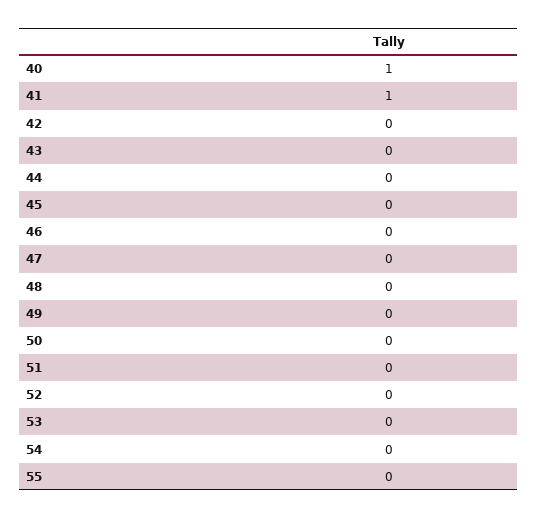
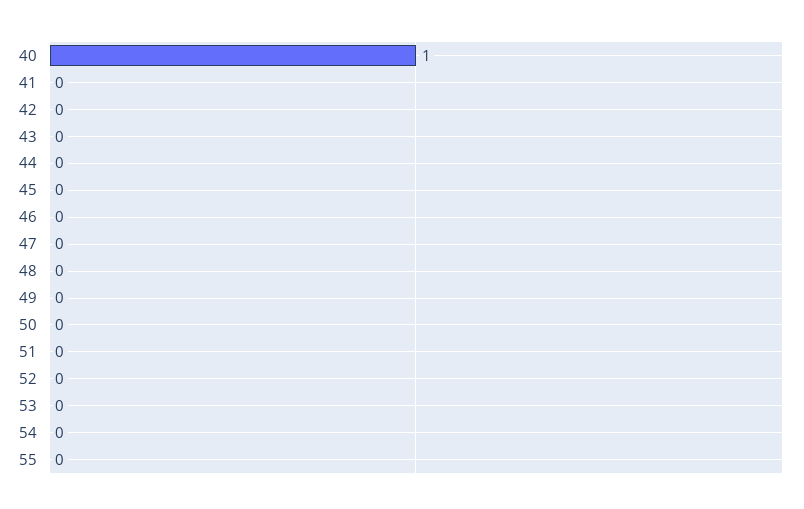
41: 1 -> 0

